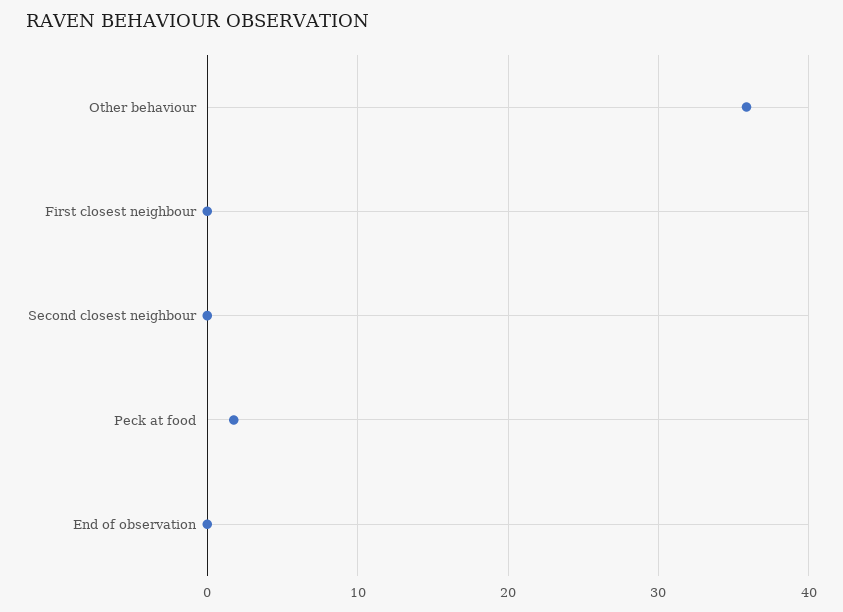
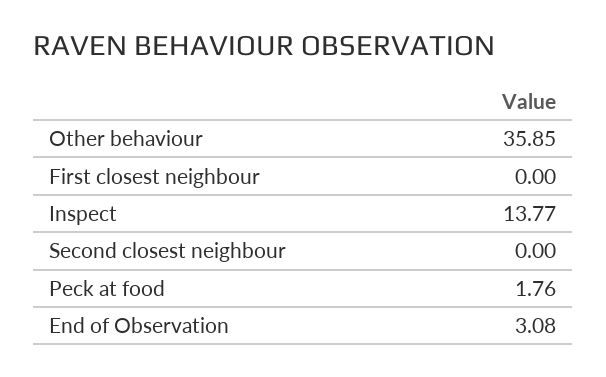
End of observation: 0 -> 3.08
Inspect: none -> 13.77

